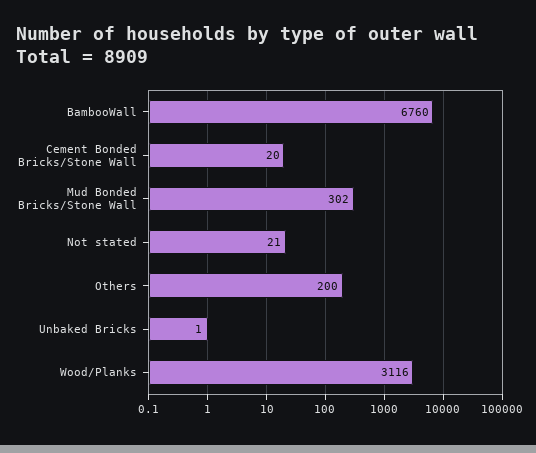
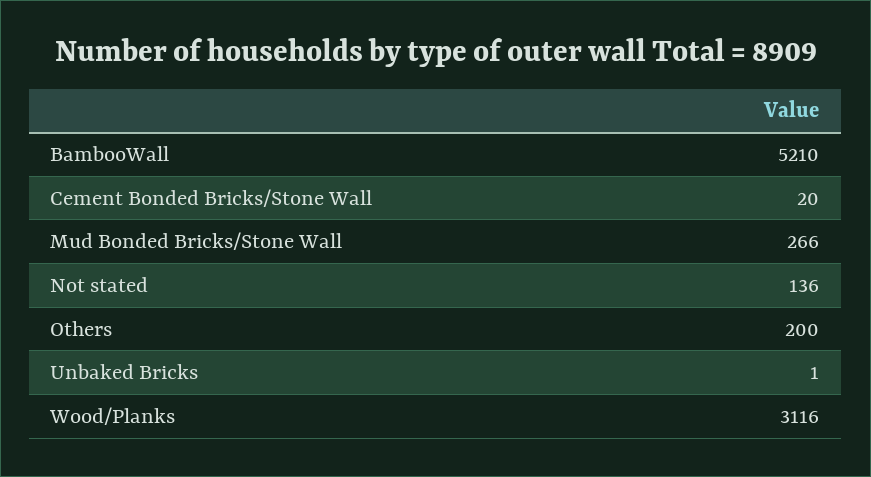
BambooWall: 6760 -> 5210
Mud Bonded Bricks/Stone Wall: 302 -> 266
Not stated: 21 -> 136

